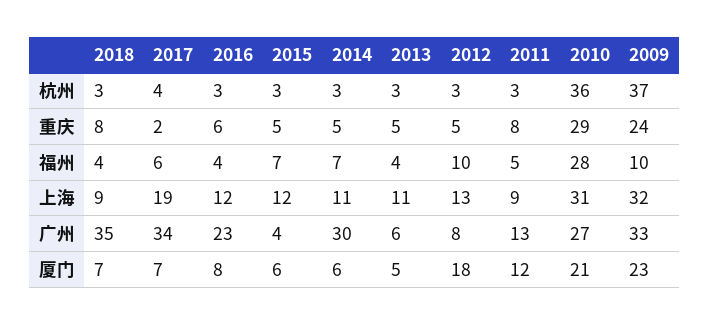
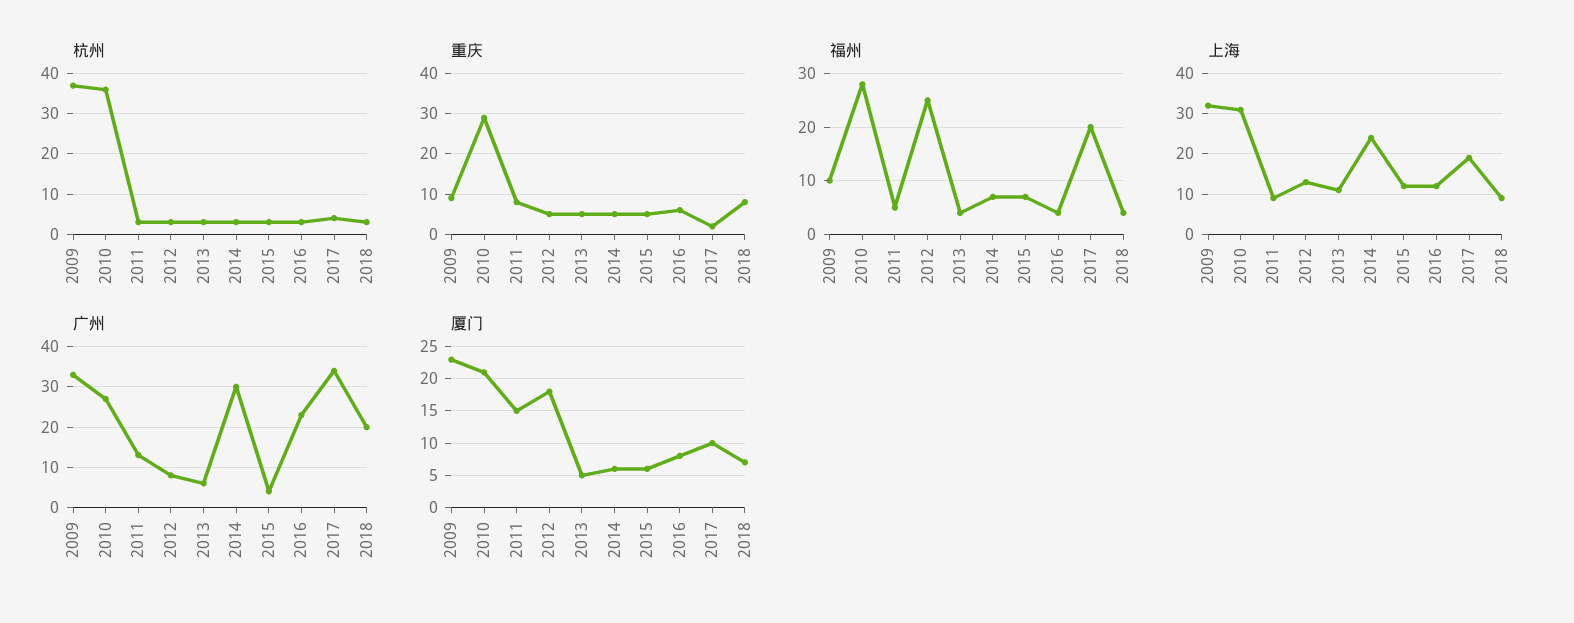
重庆, 2009: 24 -> 10
福州, 2017: 6 -> 20
福州, 2012: 10 -> 25
上海, 2014: 11 -> 25
广州, 2018: 35 -> 20
厦门, 2017: 7 -> 10
厦门, 2011: 12 -> 15

